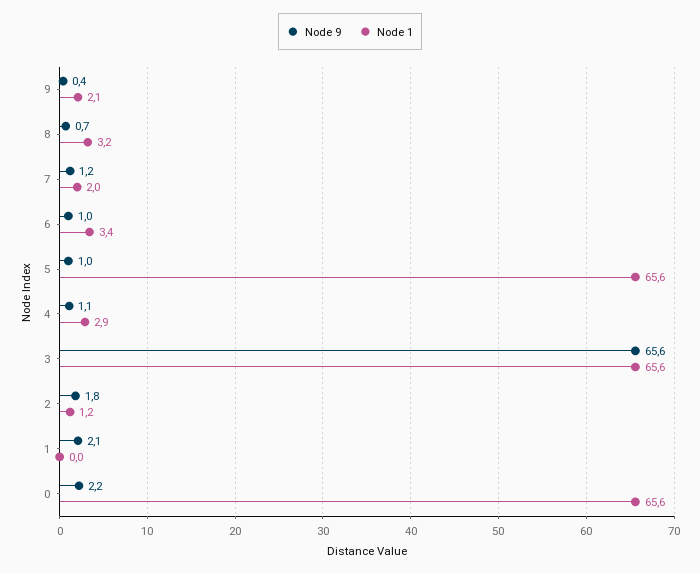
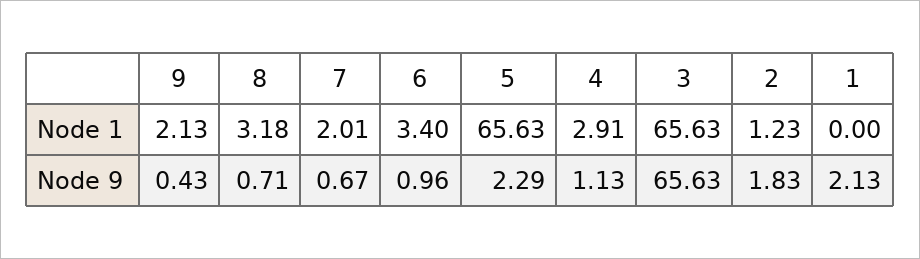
Node 9, 7: 1.2 -> 0.67
Node 9, 5: 1 -> 2.29
Node 9, 0: 2.2 -> none
Node 1, 0: 65.6 -> none

